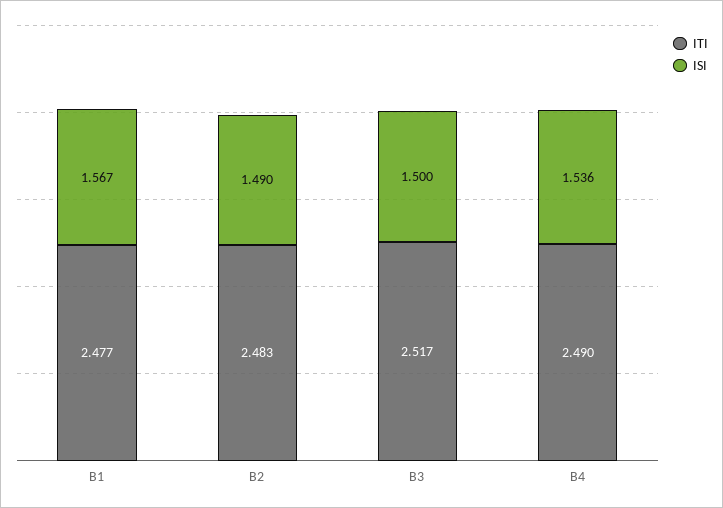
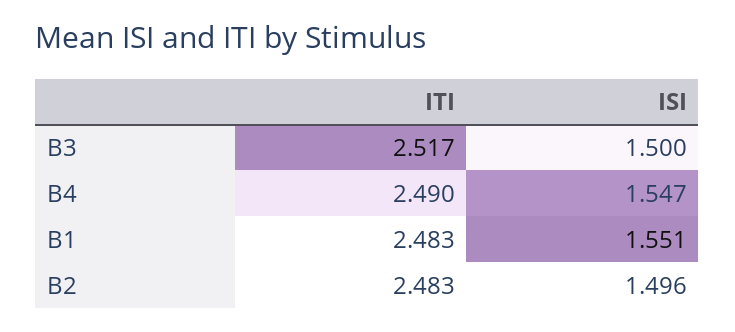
ITI, B1: 2.477 -> 2.483
ISI, B1: 1.567 -> 1.551
ISI, B2: 1.49 -> 1.496
ISI, B4: 1.536 -> 1.547

